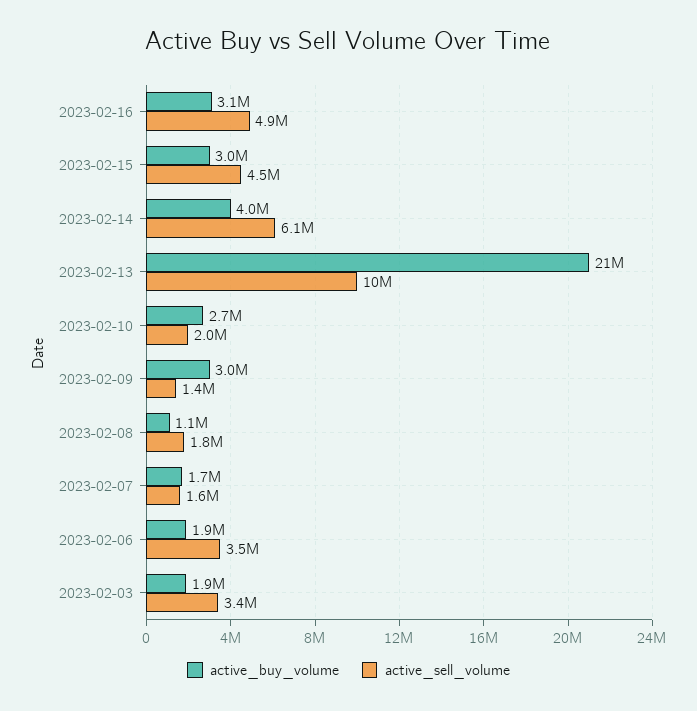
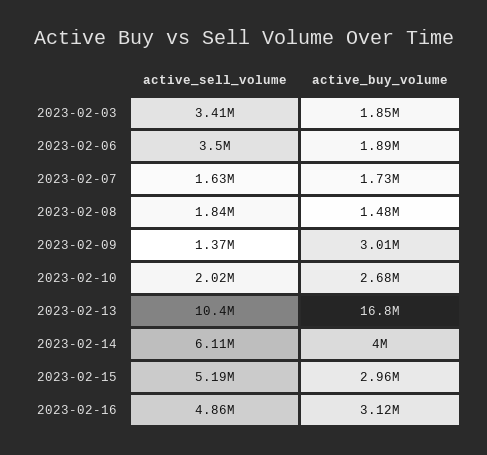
active_sell_volume, 2023-02-15: 4500000 -> 5190000
active_buy_volume, 2023-02-13: 21000000 -> 16800000
active_buy_volume, 2023-02-08: 1100000 -> 1480000

